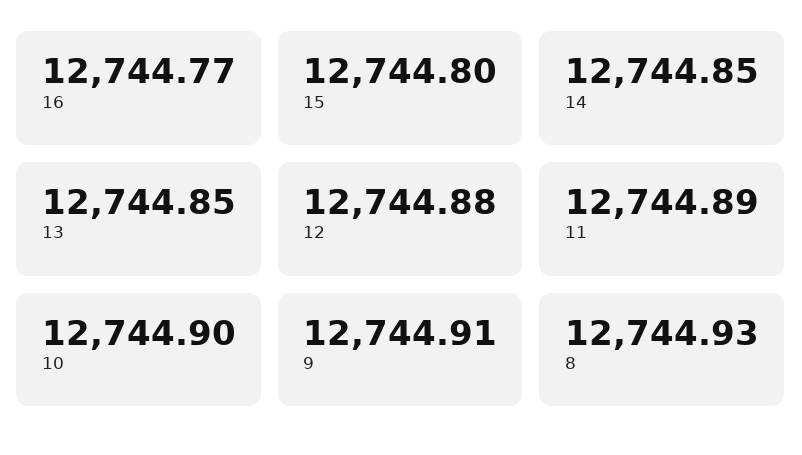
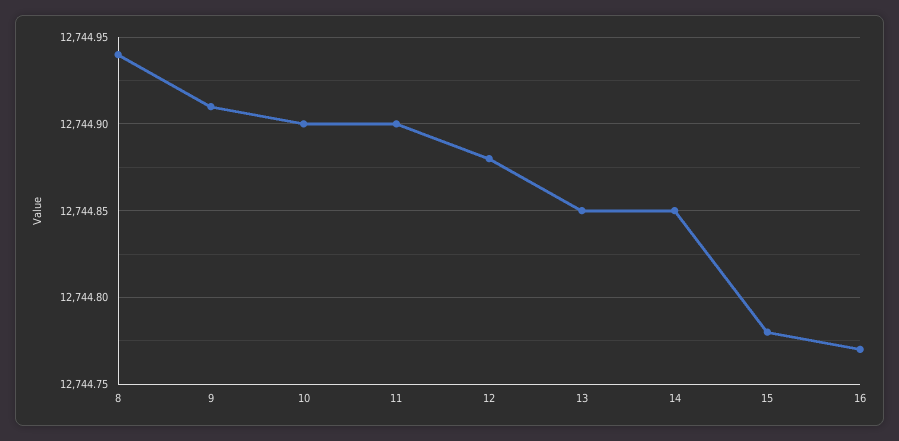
15: 12744.8 -> 12744.78
11: 12744.89 -> 12744.9
8: 12744.93 -> 12744.94

